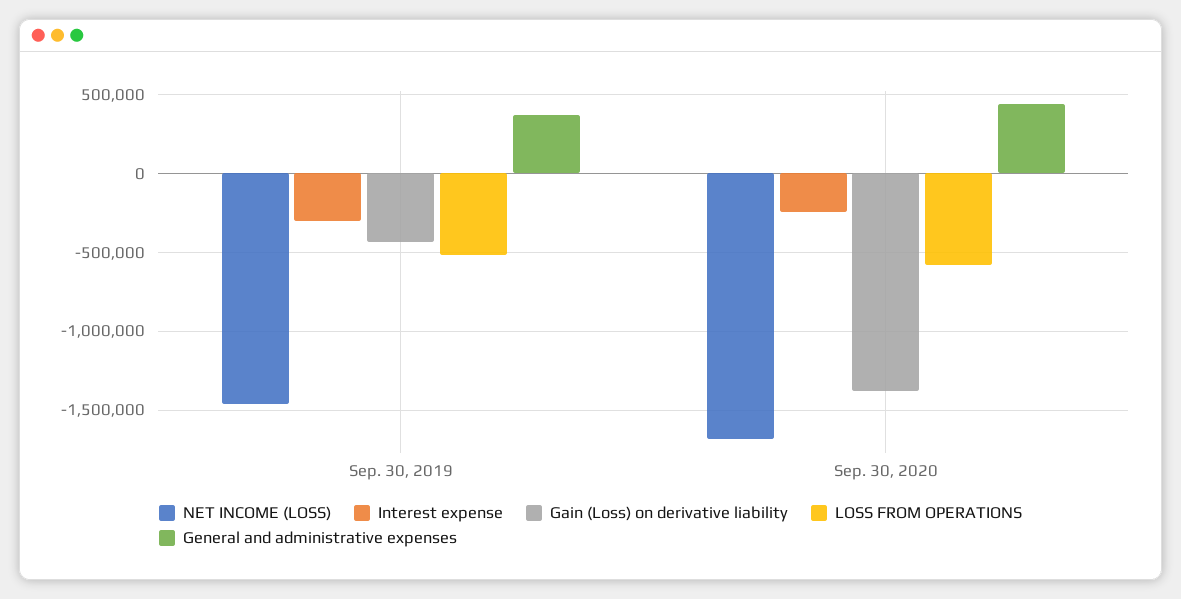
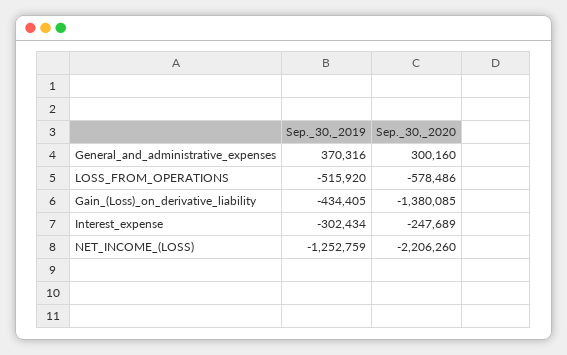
NET INCOME (LOSS), Sep. 30, 2019: -1450000 -> -1252759
NET INCOME (LOSS), Sep. 30, 2020: -1700000 -> -2206260
General and administrative expenses, Sep. 30, 2020: 450000 -> 300160

